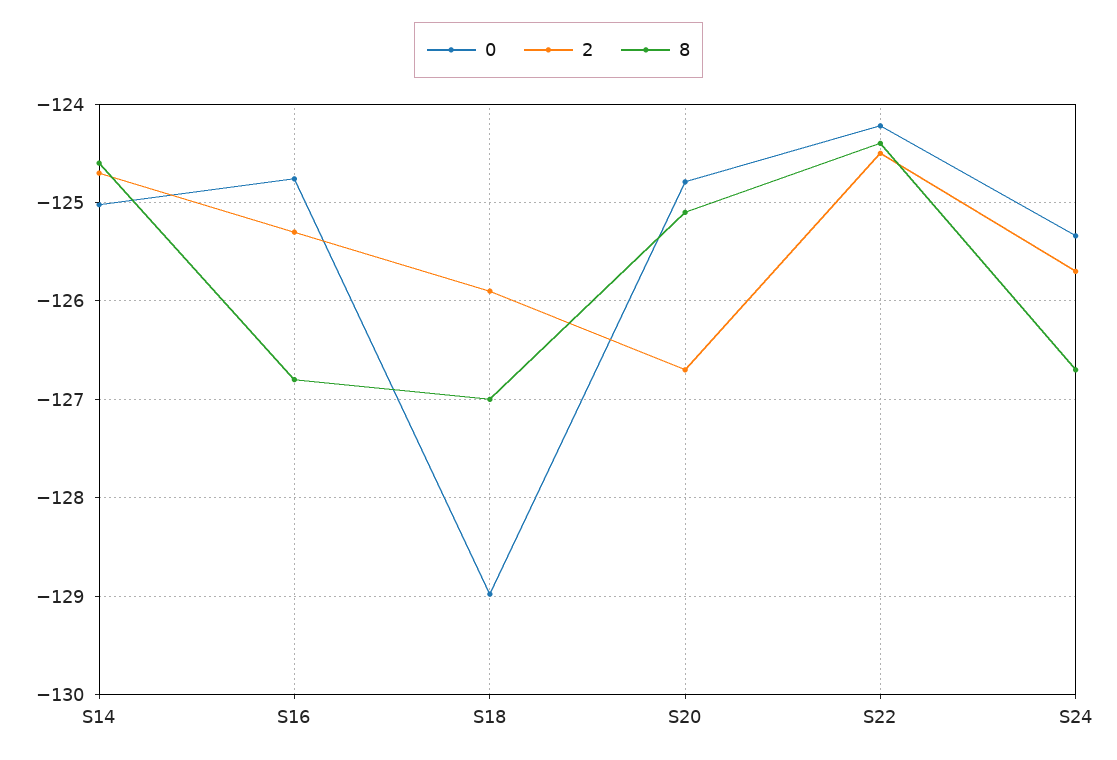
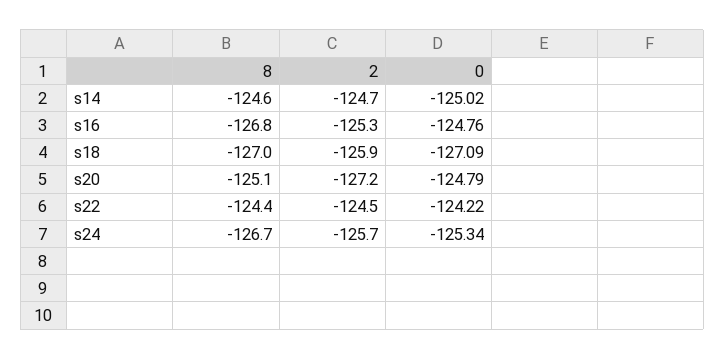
0, S18: -129 -> -127.09
2, S20: -126.7 -> -127.2

